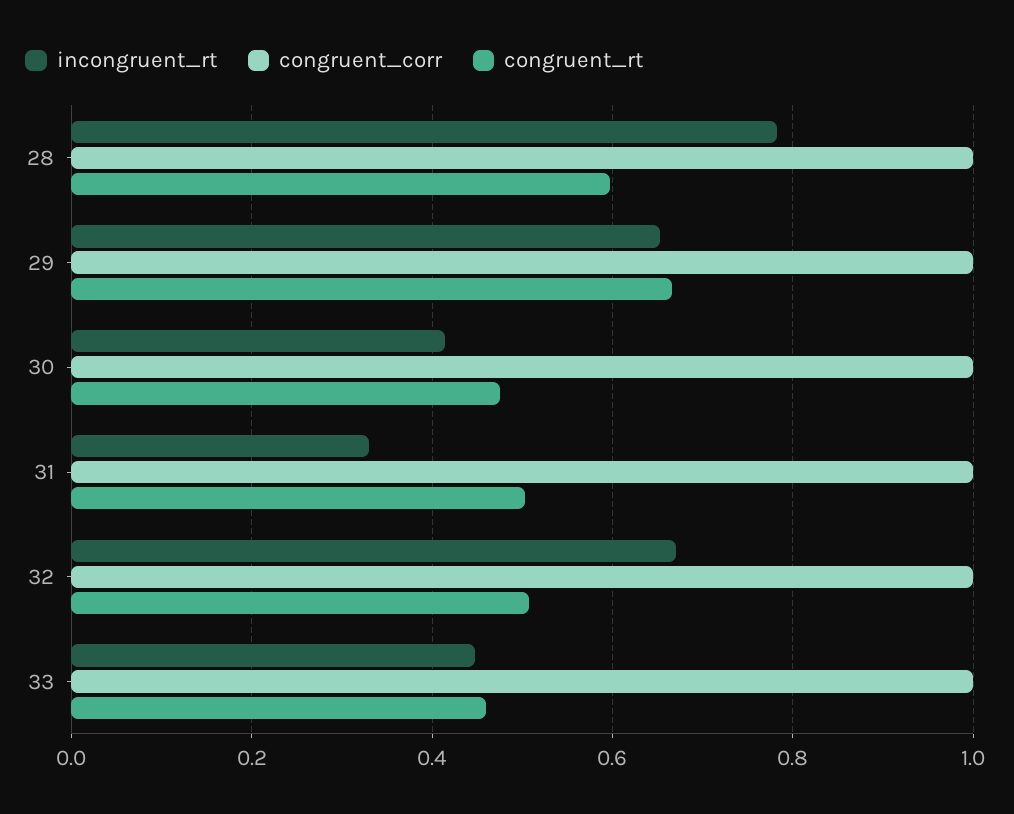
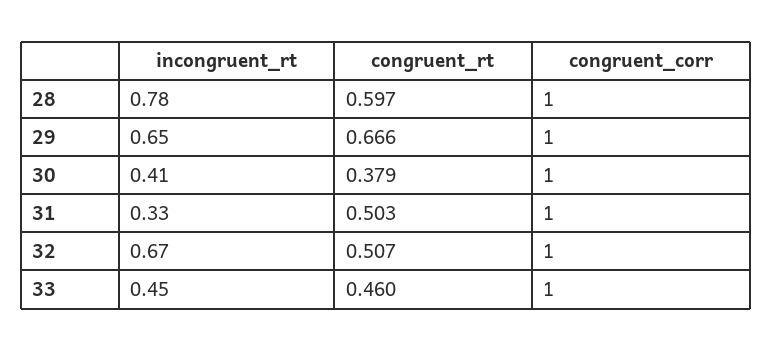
congruent_rt, 30: 0.48 -> 0.379

